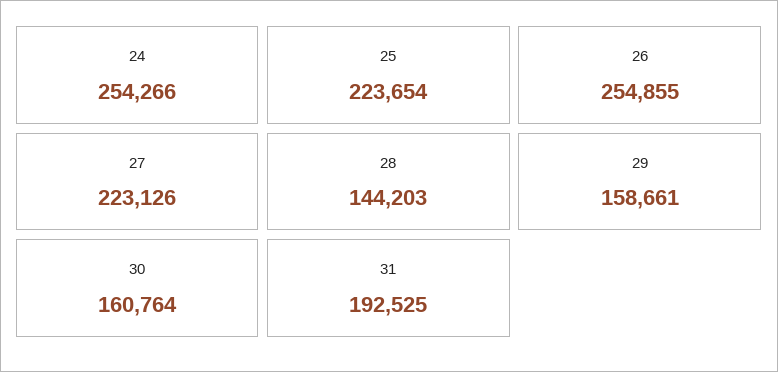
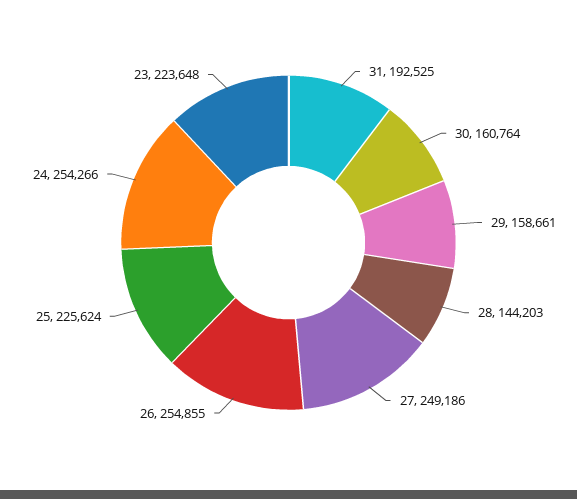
25: 223654 -> 225624
27: 223126 -> 249186
23: none -> 223648

